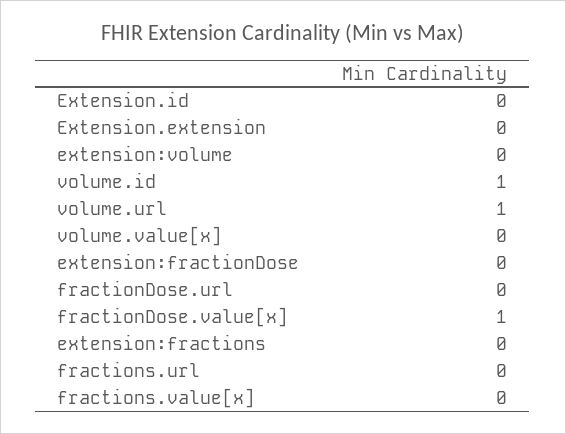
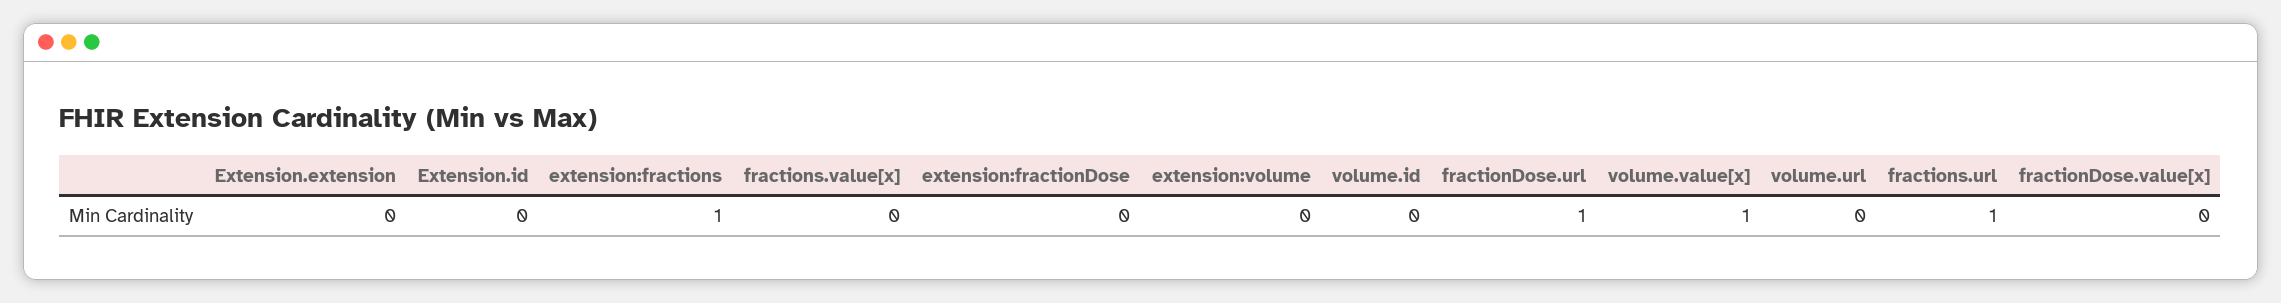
volume.id: 1 -> 0
volume.url: 1 -> 0
volume.value[x]: 0 -> 1
fractionDose.url: 0 -> 1
fractionDose.value[x]: 1 -> 0
extension:fractions: 0 -> 1
fractions.url: 0 -> 1

